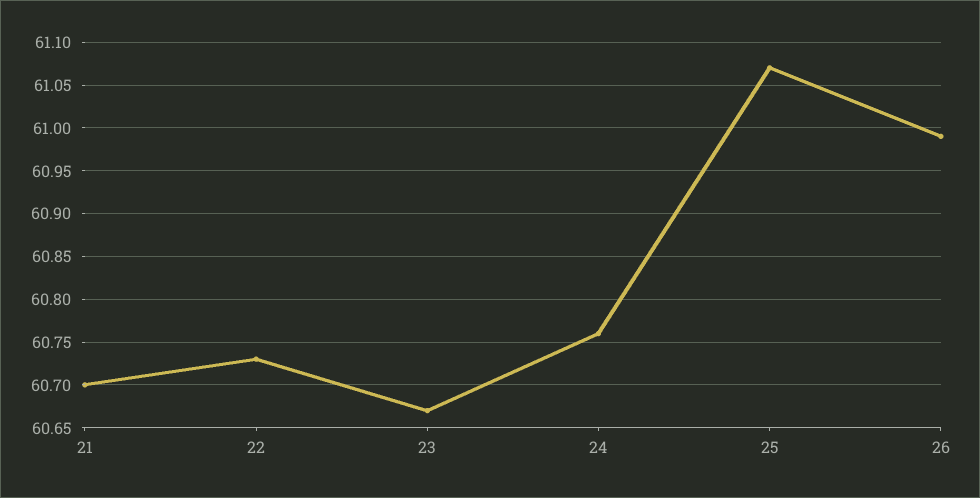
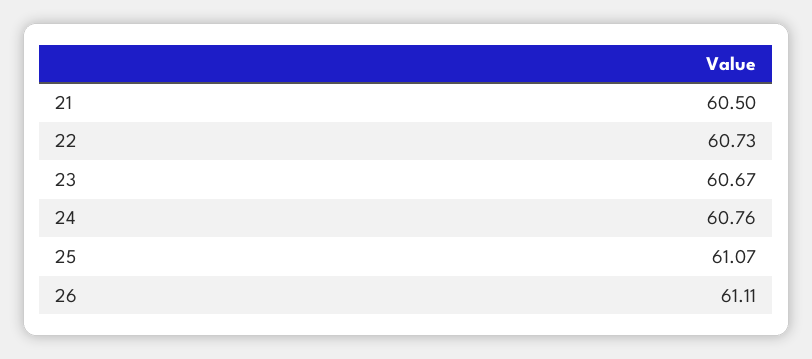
21: 60.7 -> 60.5
26: 60.99 -> 61.11

